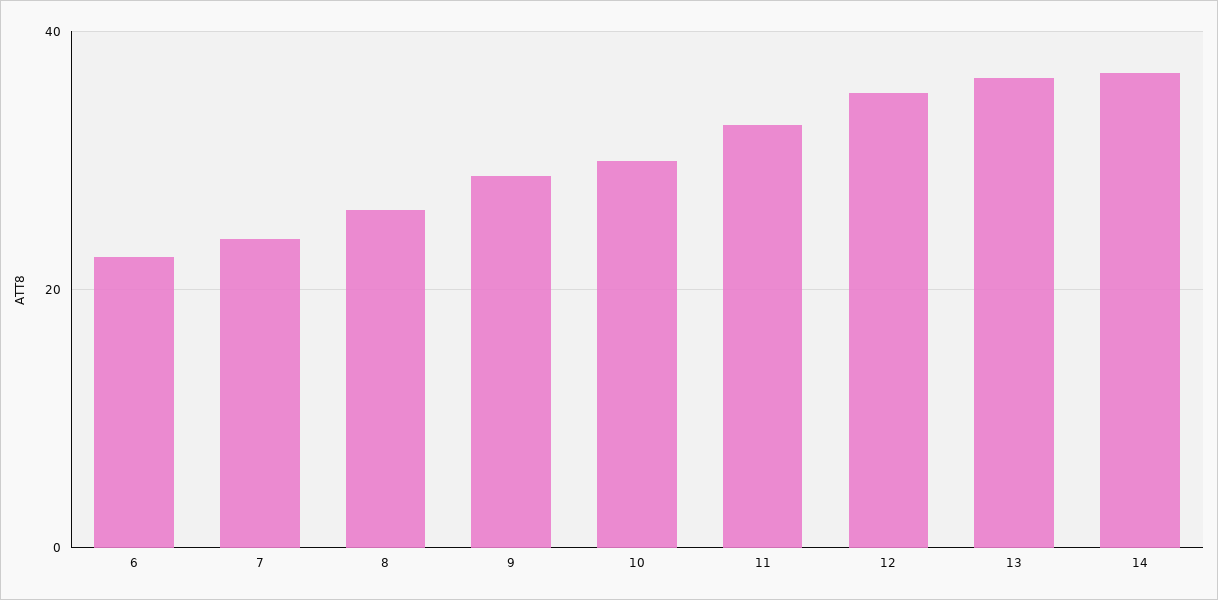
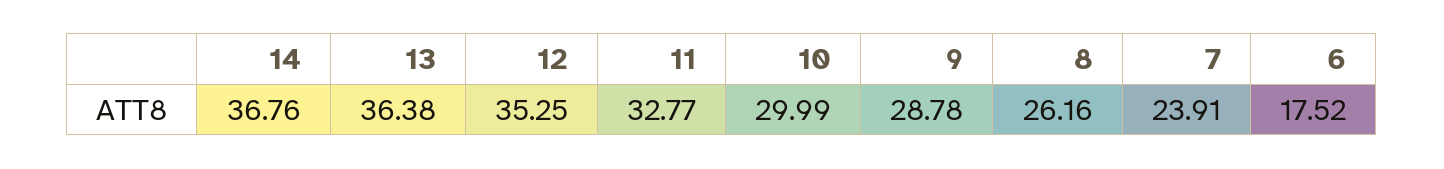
6: 22 -> 17.52

